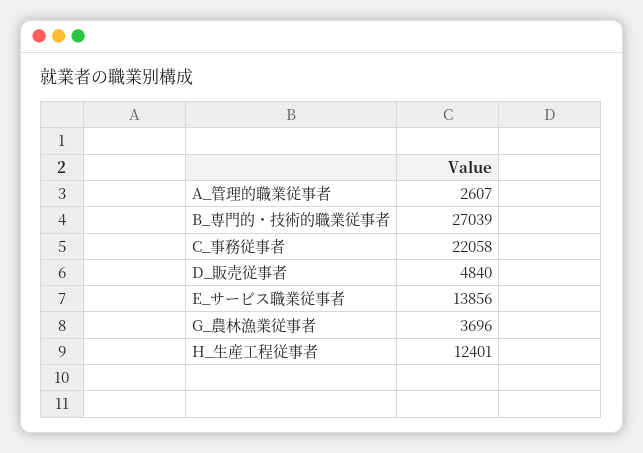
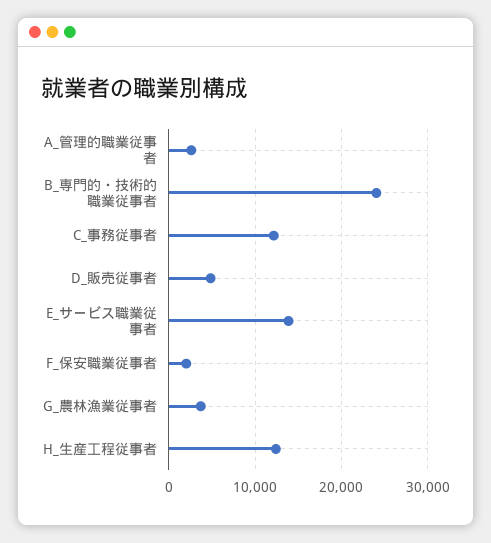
B_専門的・技術的職業従事者: 27039 -> 24000
C_事務従事者: 22058 -> 12000
F_保安職業従事者: none -> 2000

